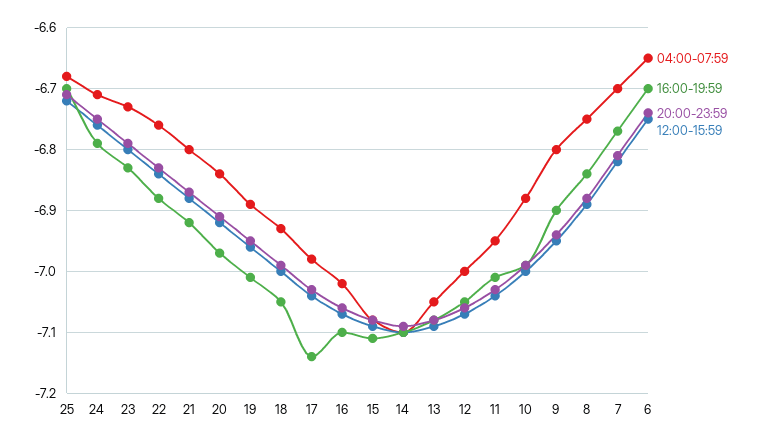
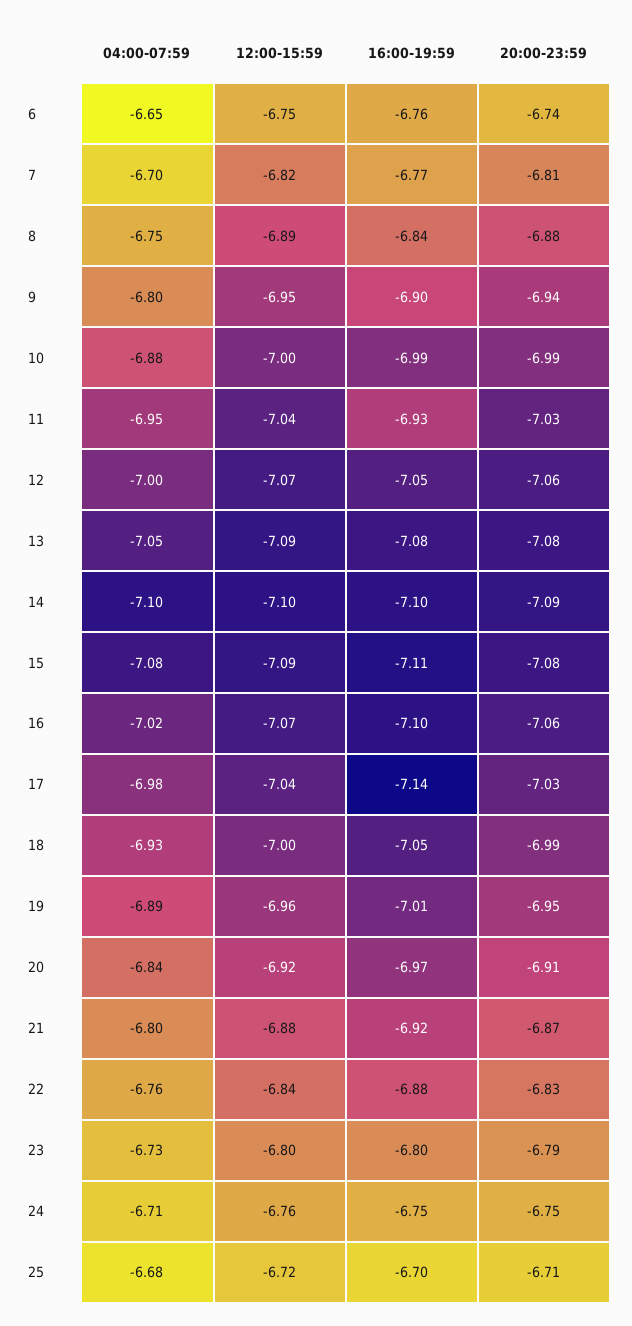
16:00-19:59, 24: -6.79 -> -6.75
16:00-19:59, 23: -6.83 -> -6.8
16:00-19:59, 11: -7.01 -> -6.93
16:00-19:59, 6: -6.7 -> -6.76

